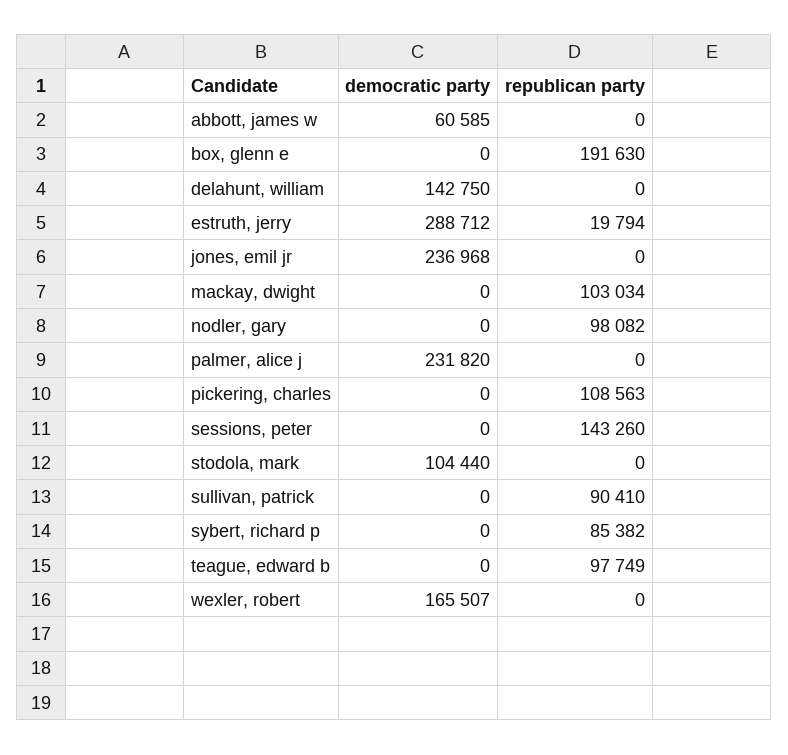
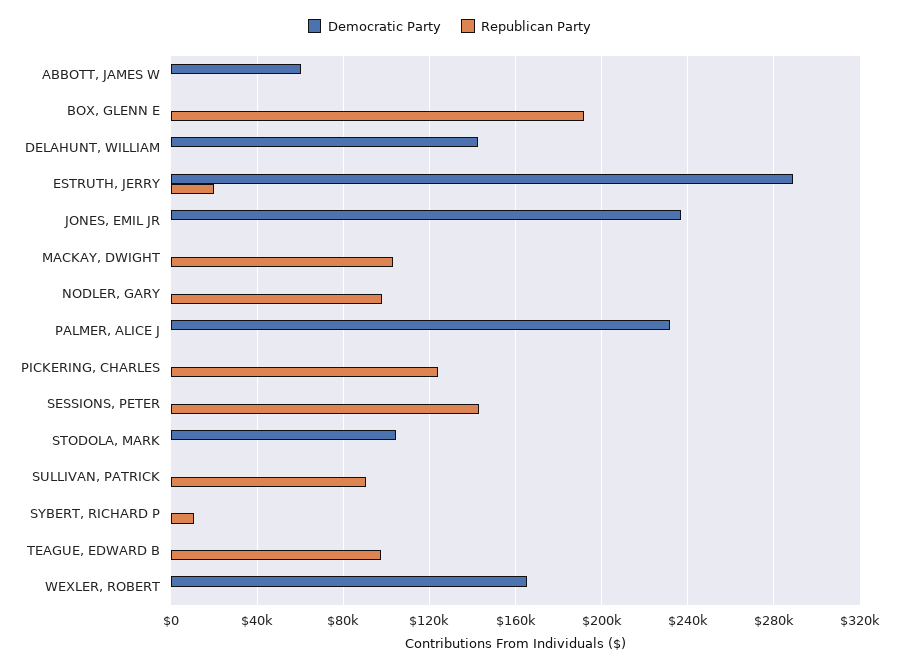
republican party, pickering, charles: 108563 -> 125000
republican party, sybert, richard p: 85382 -> 10000

